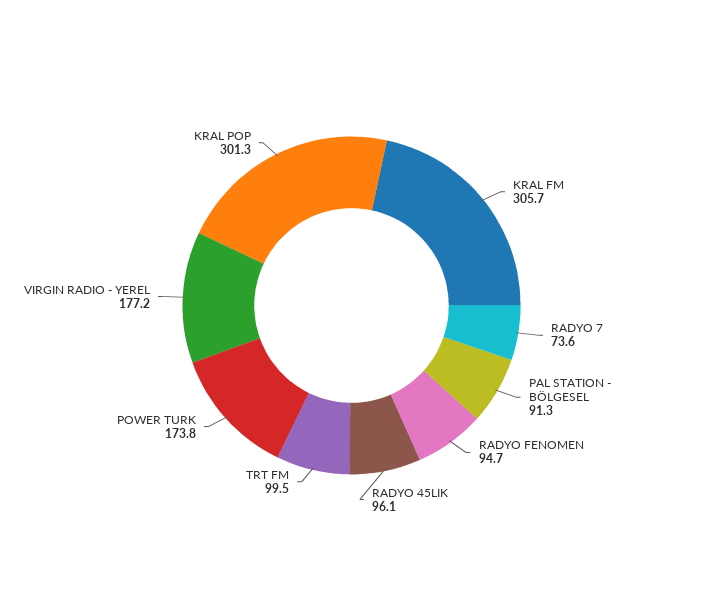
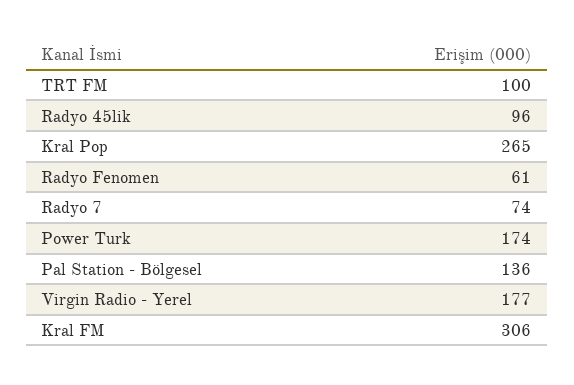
PAL STATION - BÖLGESEL: 91.3 -> 136
RADYO FENOMEN: 94.7 -> 61
KRAL POP: 301.3 -> 265

